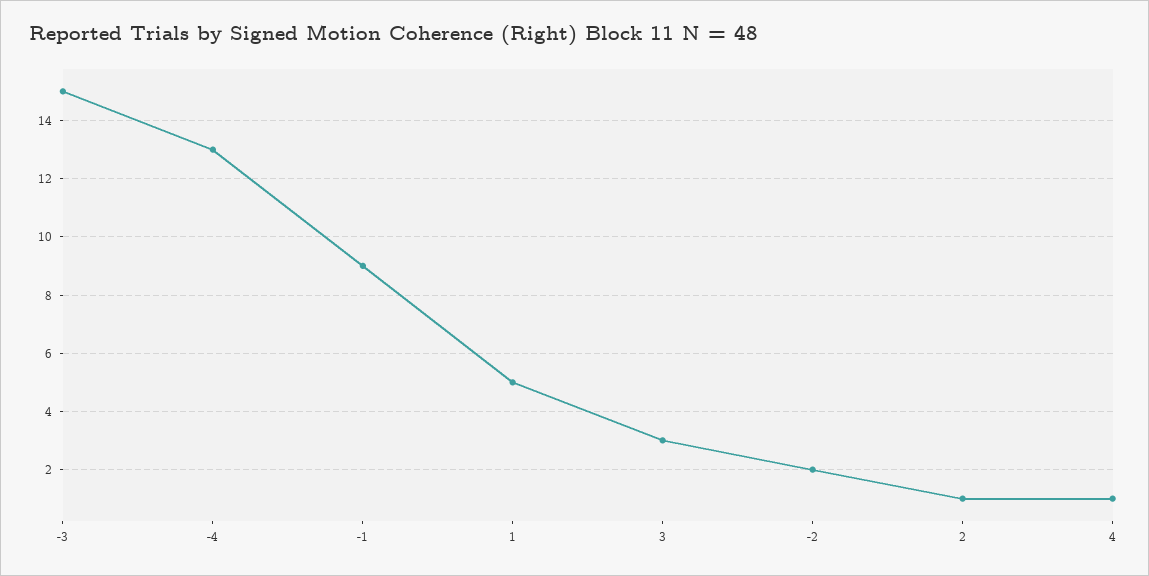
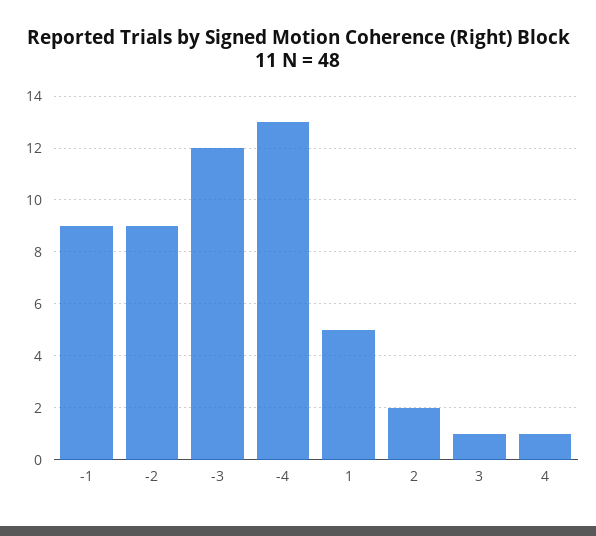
-3: 15 -> 12
3: 3 -> 1
-2: 2 -> 9
2: 1 -> 2

